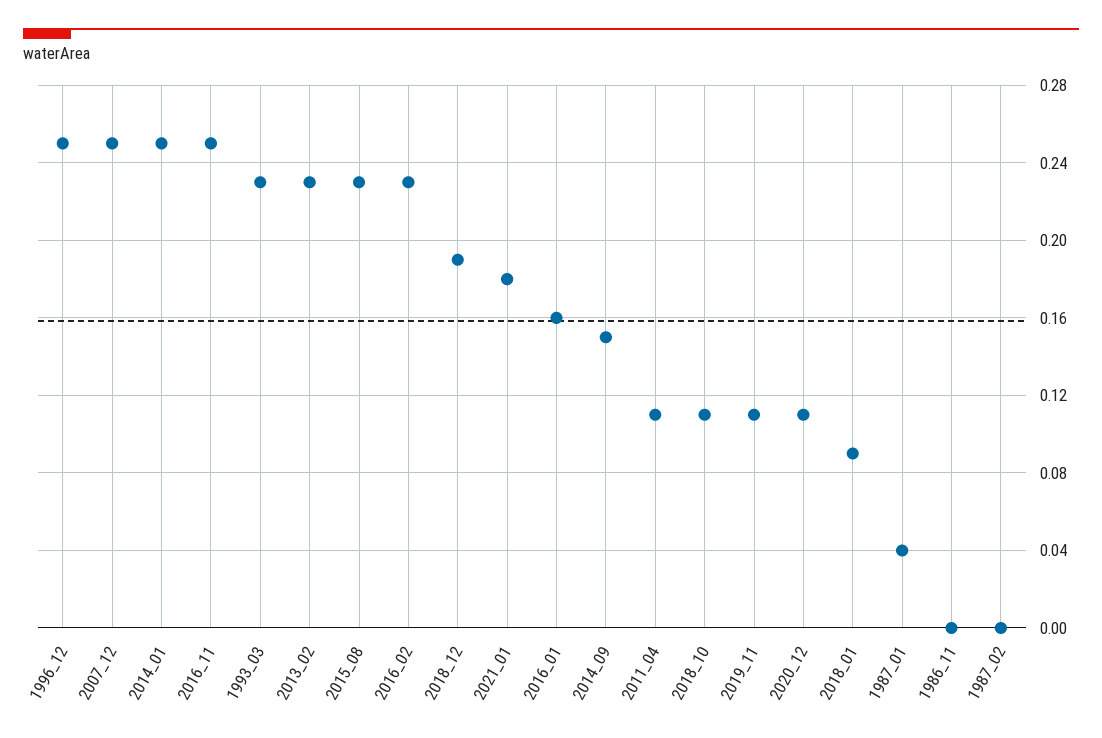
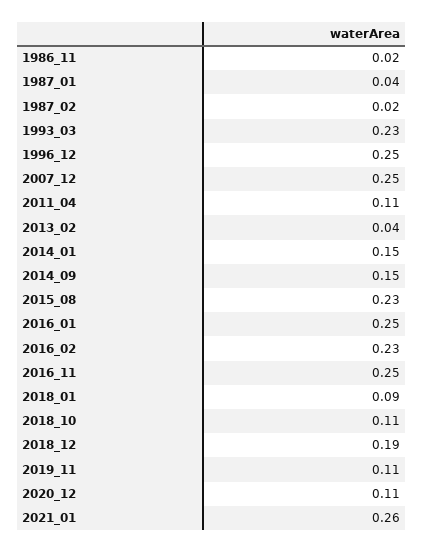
2014_01: 0.25 -> 0.15
2013_02: 0.23 -> 0.04
2021_01: 0.18 -> 0.26
2016_01: 0.16 -> 0.25
1986_11: 0 -> 0.02
1987_02: 0 -> 0.02

